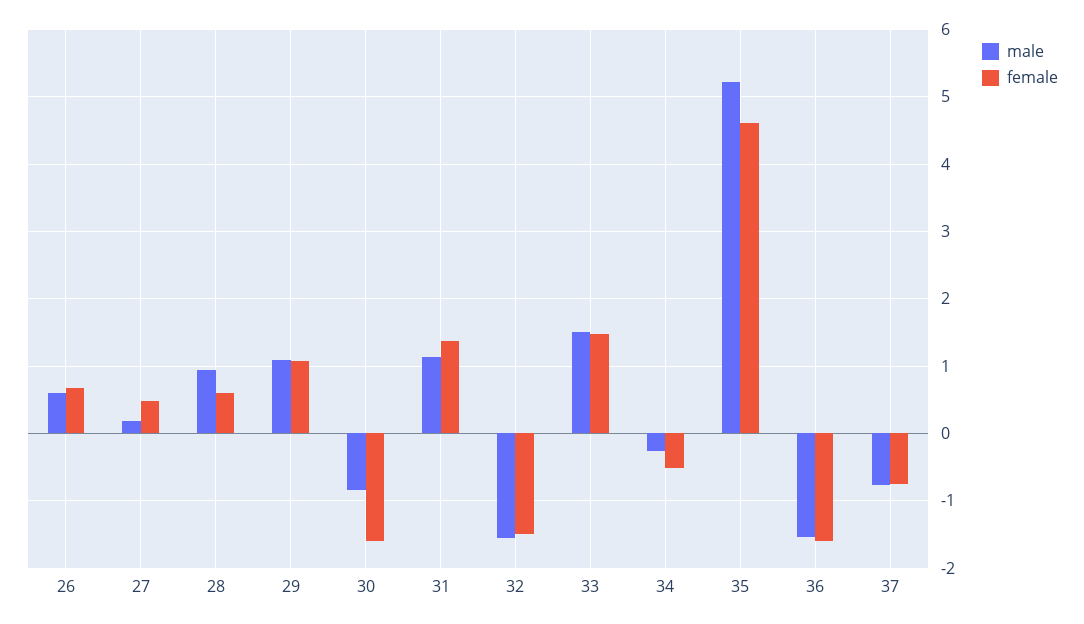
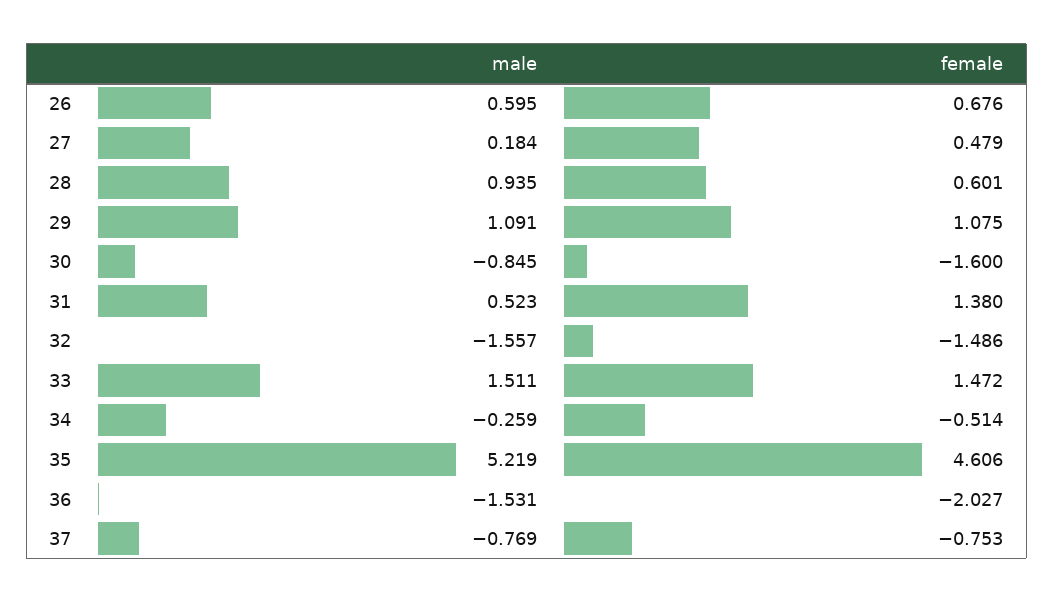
male, 31: 1.1 -> 0.523
female, 36: -1.6 -> -2.027

